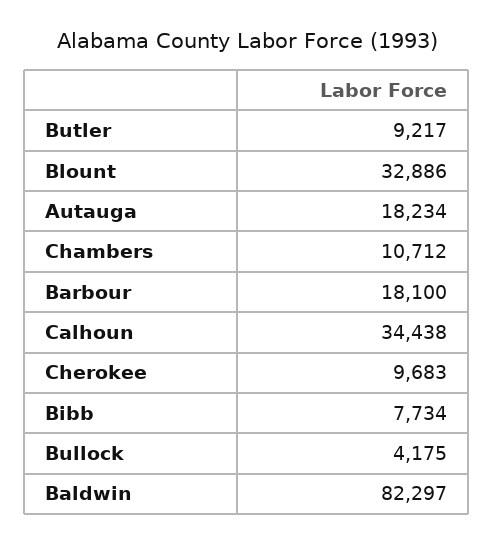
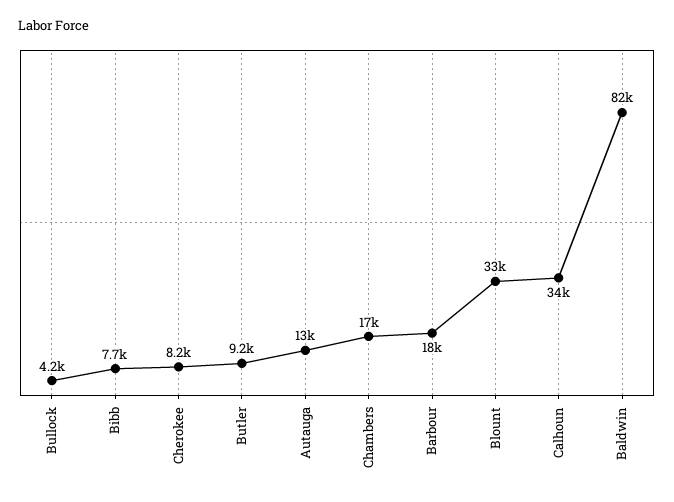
Autauga: 18234 -> 13000
Chambers: 10712 -> 17000
Cherokee: 9683 -> 8200

